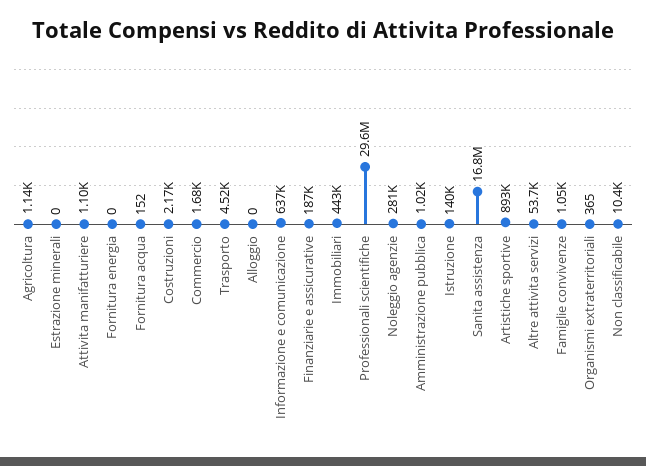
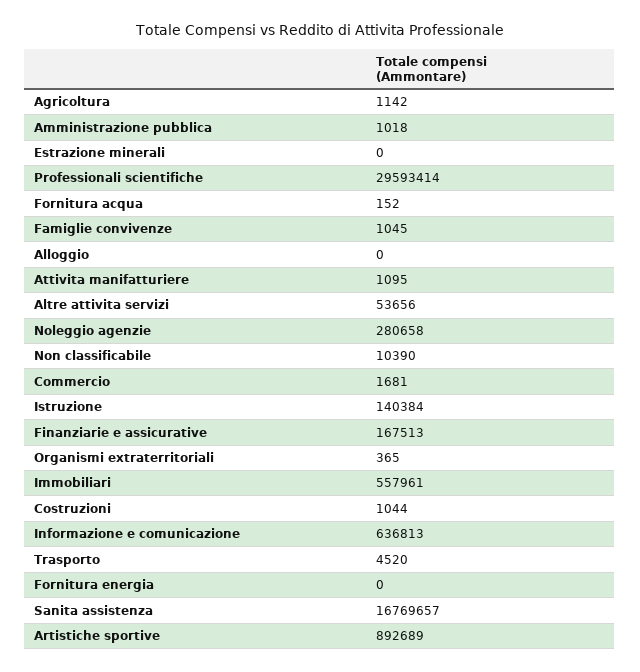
Costruzioni: 2170 -> 1044
Finanziarie e assicurative: 187000 -> 167513
Immobiliari: 443000 -> 557961

